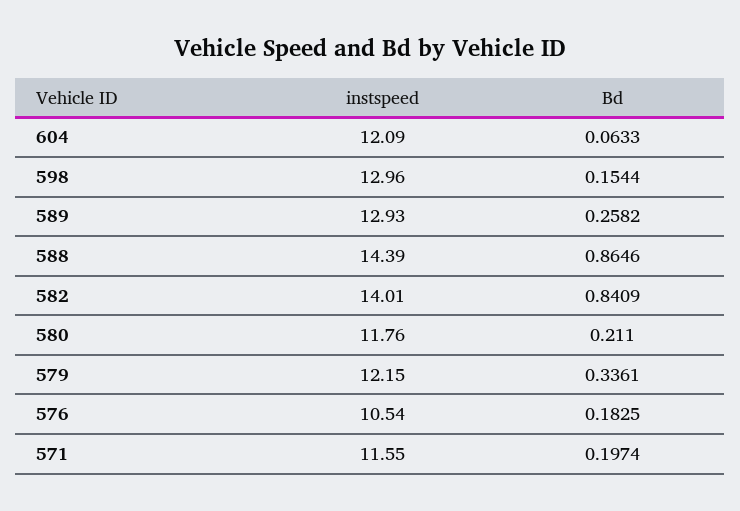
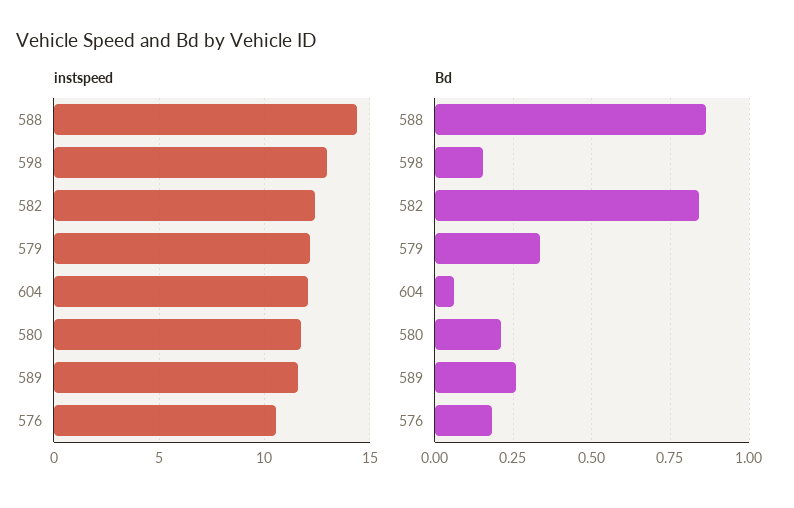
instspeed, 589: 12.93 -> 11.5
instspeed, 582: 14.01 -> 12.5
instspeed, 571: 11.55 -> none
Bd, 571: 0.1974 -> none

